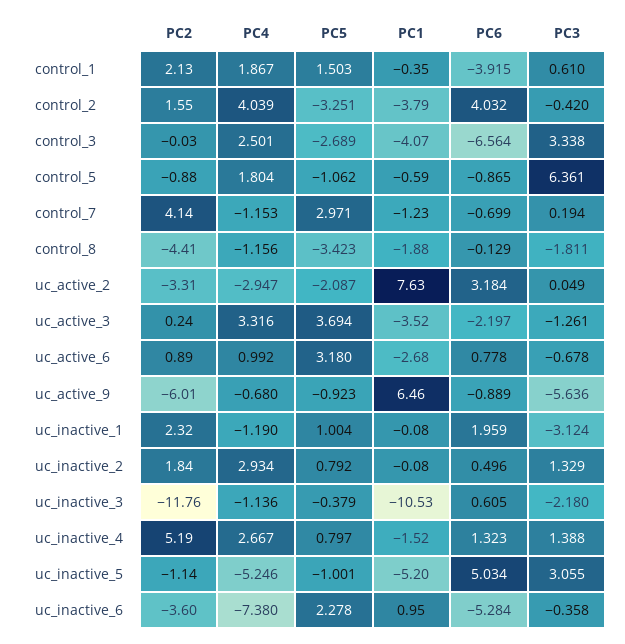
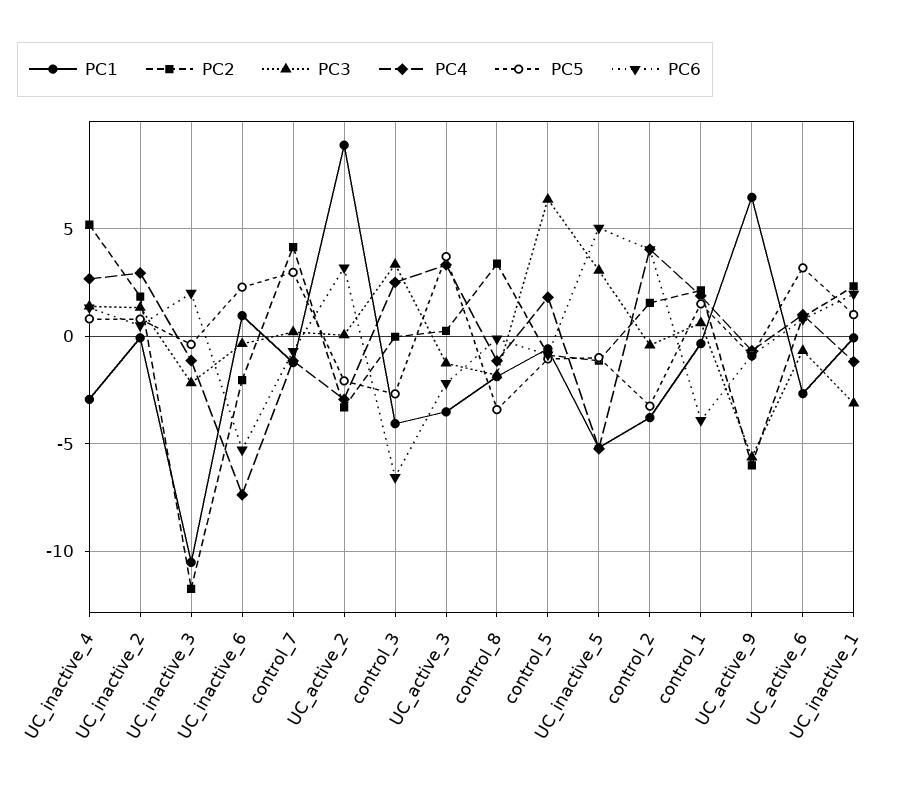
PC2, control_8: -4.41 -> 3.5
PC1, uc_active_2: 7.63 -> 9
PC6, uc_inactive_3: 0.605 -> 2
PC1, uc_inactive_4: -1.52 -> -3
PC2, uc_inactive_6: -3.6 -> -2

